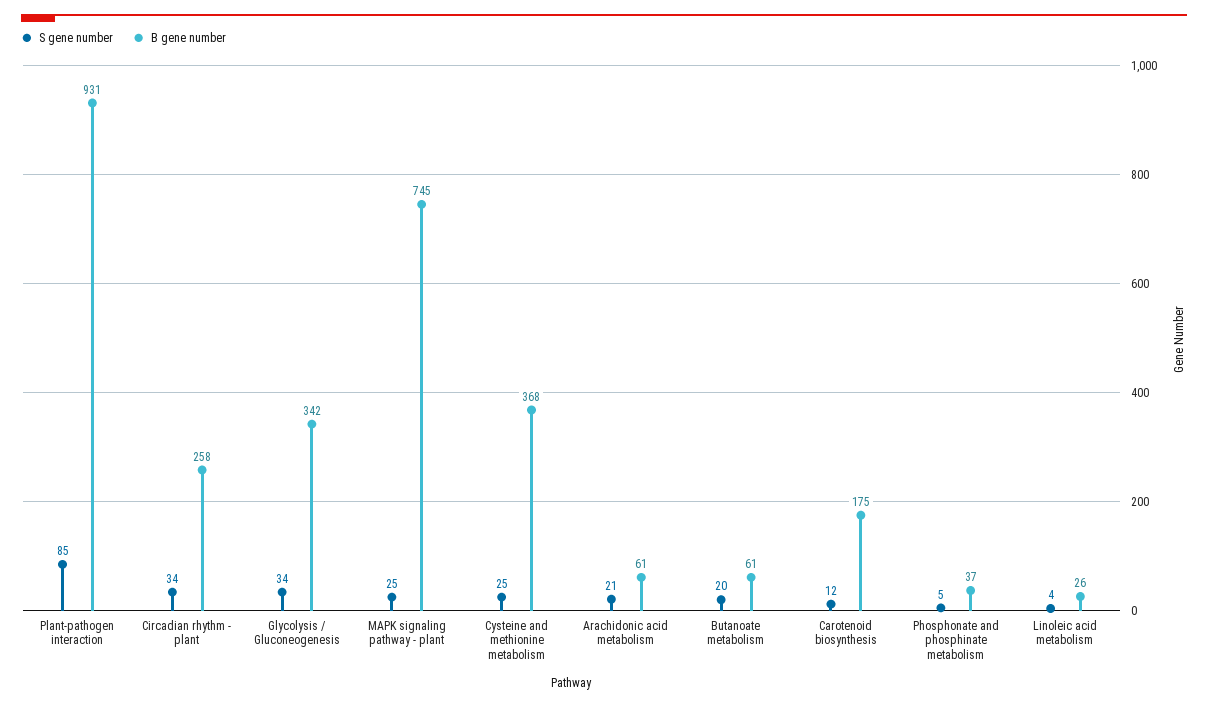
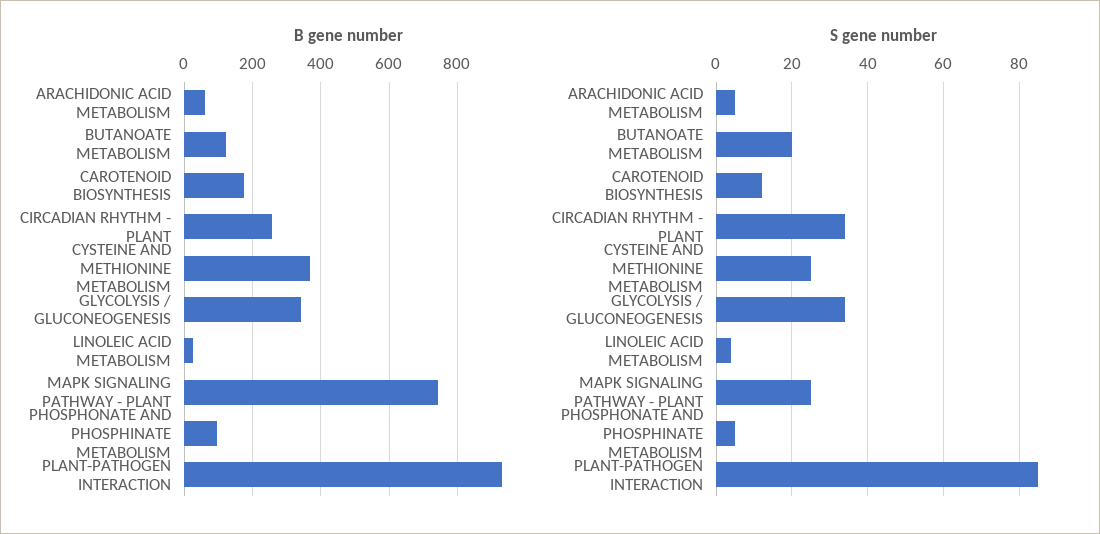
S gene number, Arachidonic acid metabolism: 21 -> 5
B gene number, Butanoate metabolism: 61 -> 120
B gene number, Phosphonate and phosphinate metabolism: 37 -> 100

